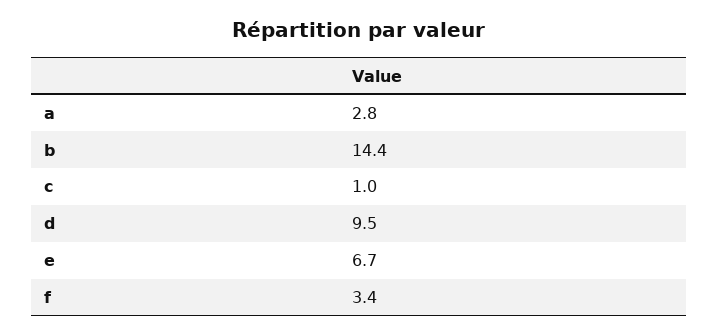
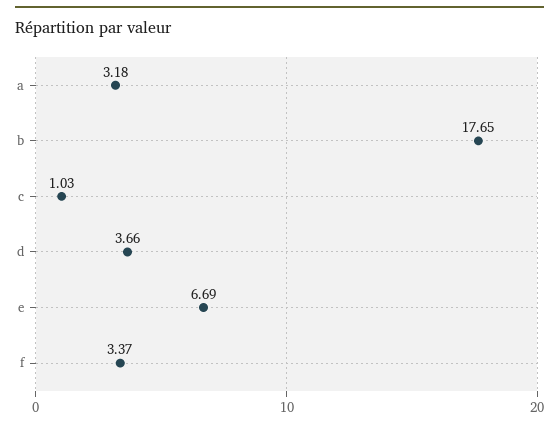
a: 2.8 -> 3.18
b: 14.4 -> 17.65
d: 9.5 -> 3.66

